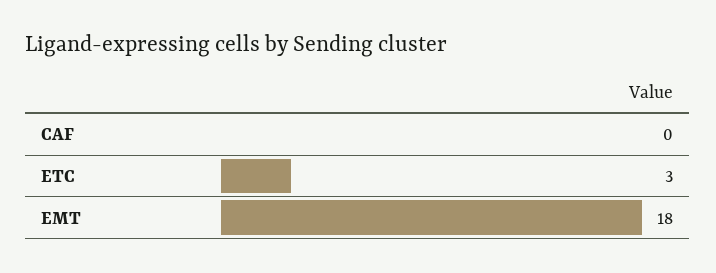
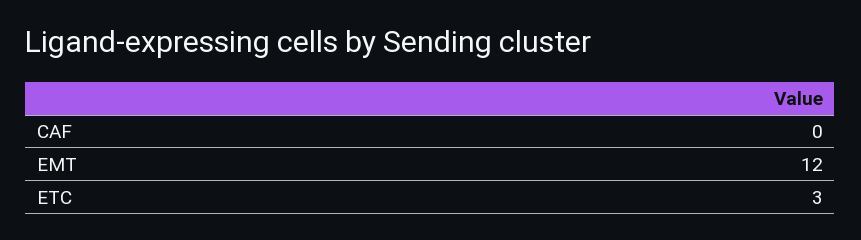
EMT: 18 -> 12

